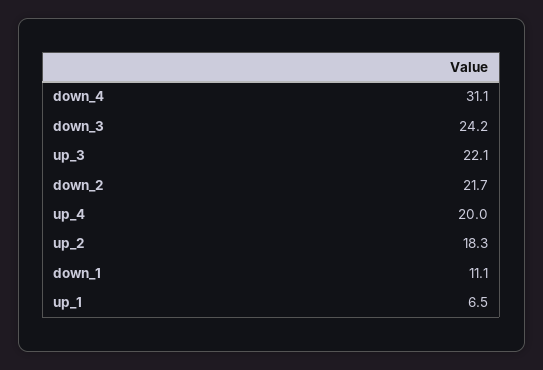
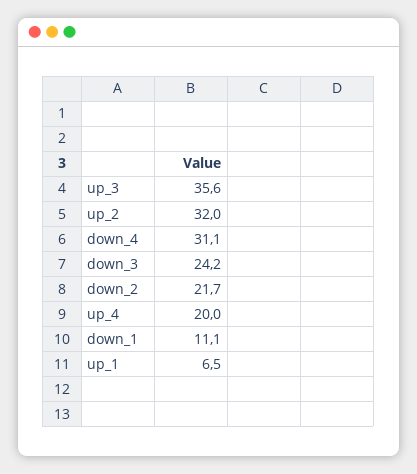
up_3: 22.1 -> 35.6
up_2: 18.3 -> 32

